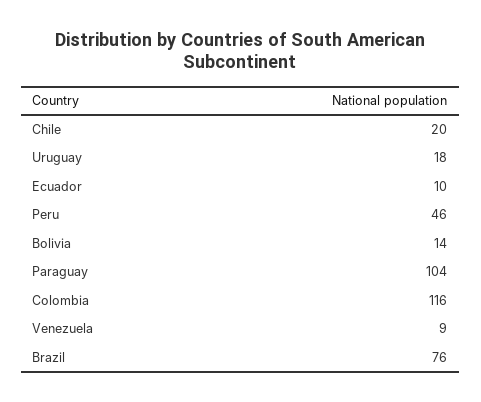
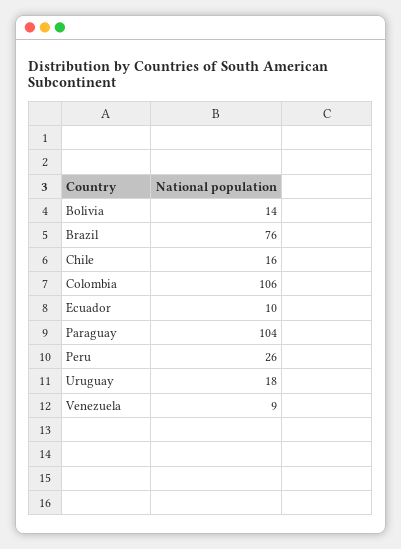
Chile: 20 -> 16
Peru: 46 -> 26
Colombia: 116 -> 106

